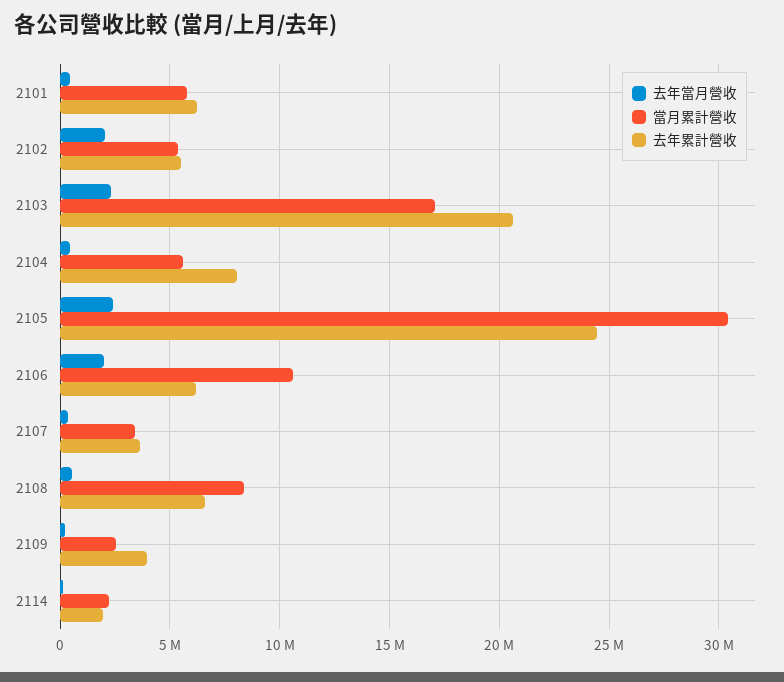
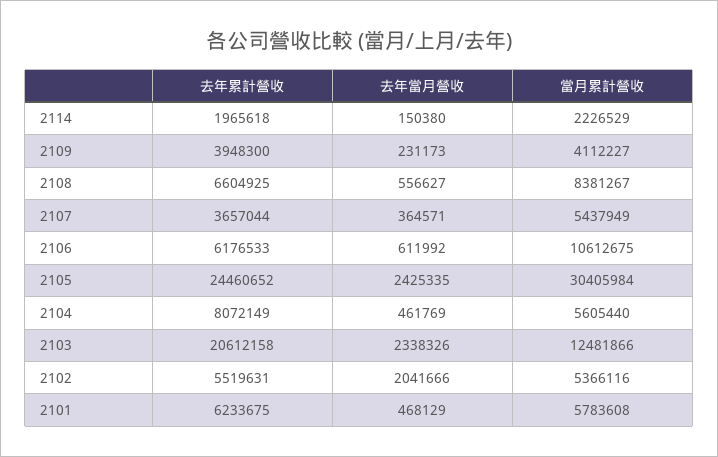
當月累計營收, 2103: 17000000 -> 12481866
去年當月營收, 2106: 2000000 -> 611992
當月累計營收, 2107: 3500000 -> 5437949
當月累計營收, 2109: 2500000 -> 4112227

